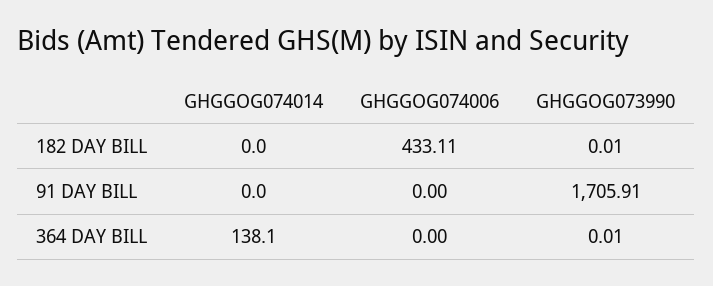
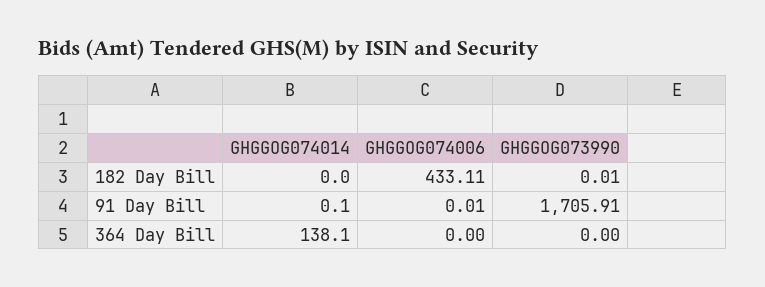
GHGGOG074014, 91 DAY BILL: 0 -> 0.1
GHGGOG074006, 91 DAY BILL: 0 -> 0.01
GHGGOG073990, 364 DAY BILL: 0.01 -> 0

